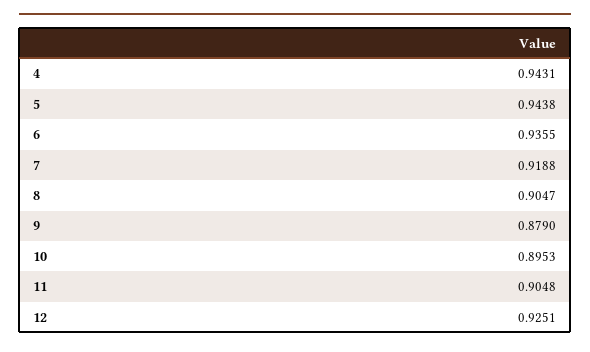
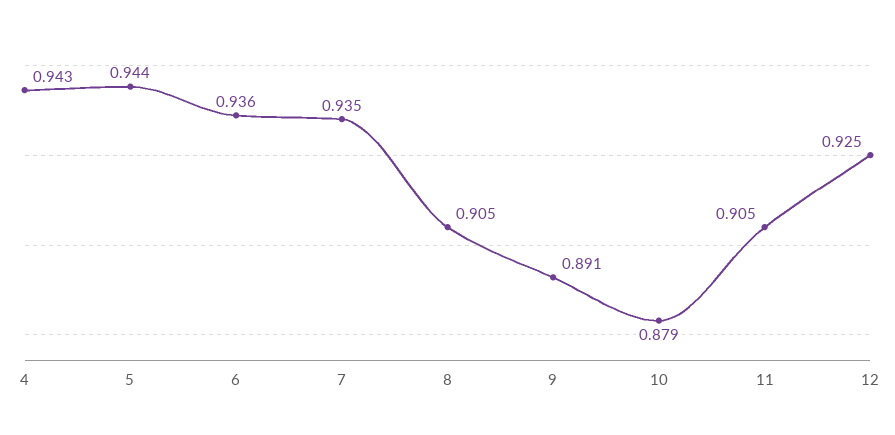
7: 0.9188 -> 0.935
9: 0.879 -> 0.891
10: 0.8953 -> 0.879

